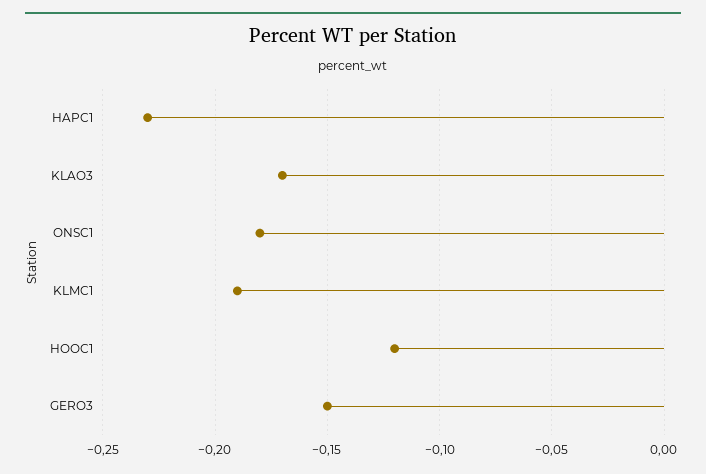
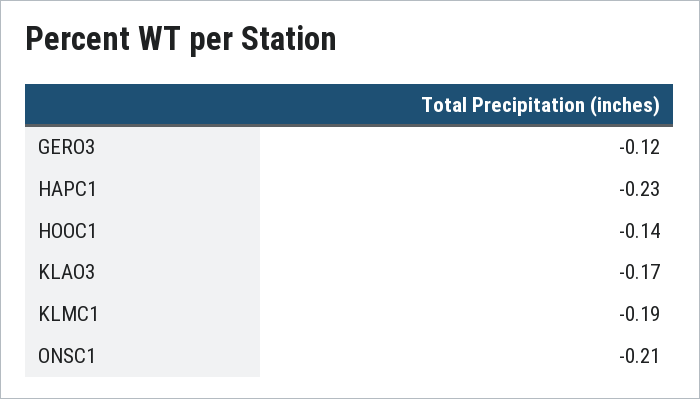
ONSC1: -0.18 -> -0.21
HOOC1: -0.12 -> -0.14
GERO3: -0.15 -> -0.12

